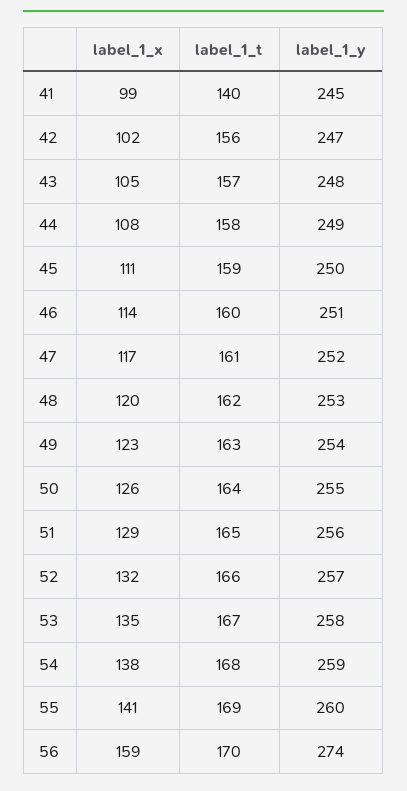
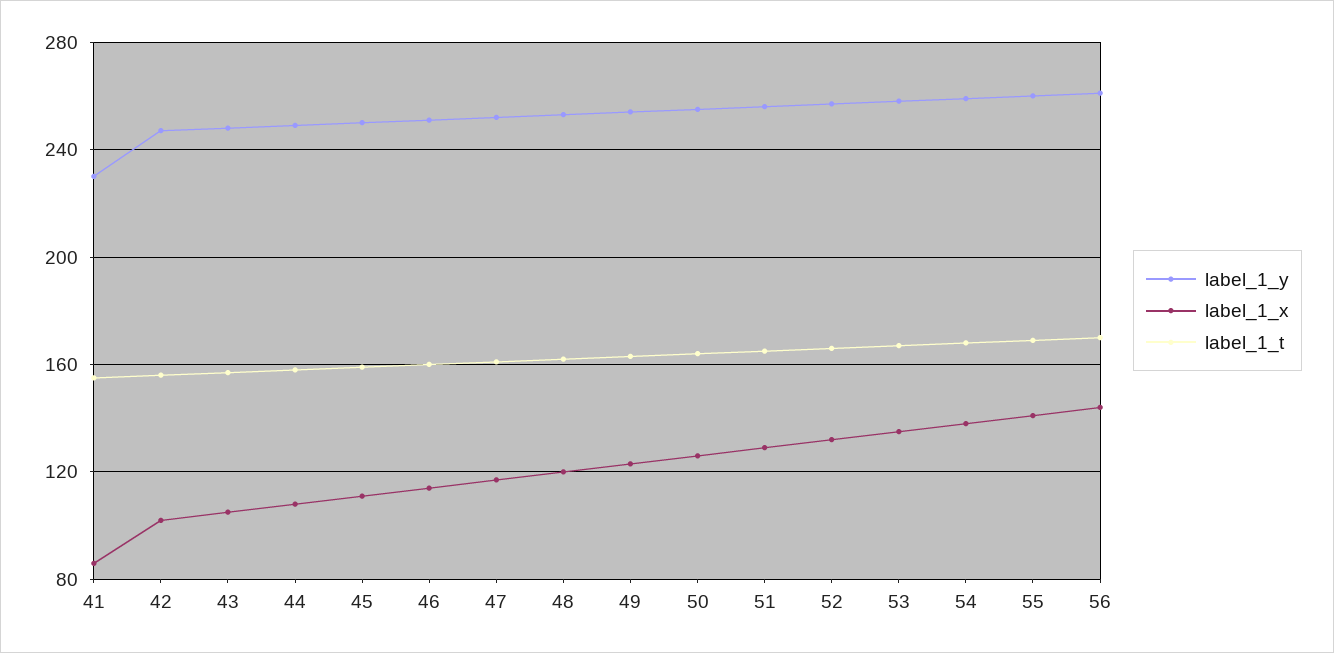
label_1_x, 41: 99 -> 85
label_1_t, 41: 140 -> 155
label_1_y, 41: 245 -> 230
label_1_x, 56: 159 -> 145
label_1_y, 56: 274 -> 260

